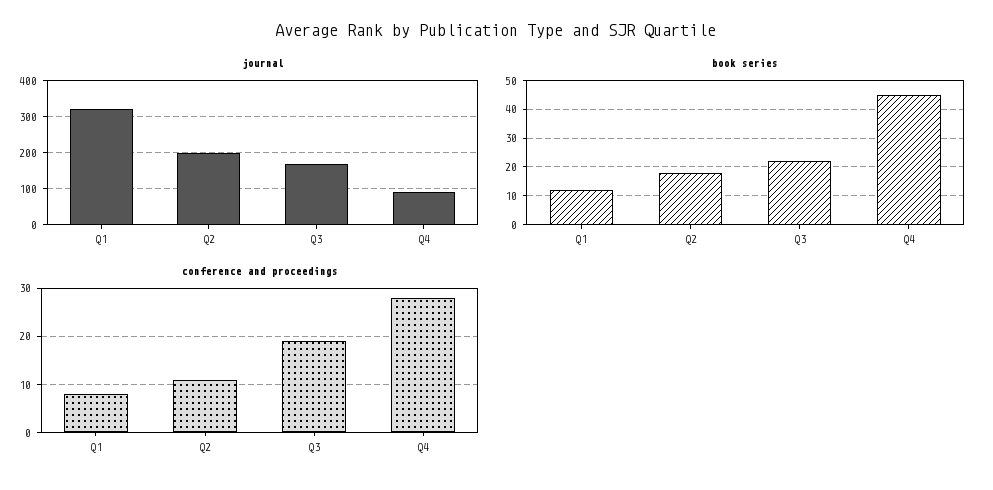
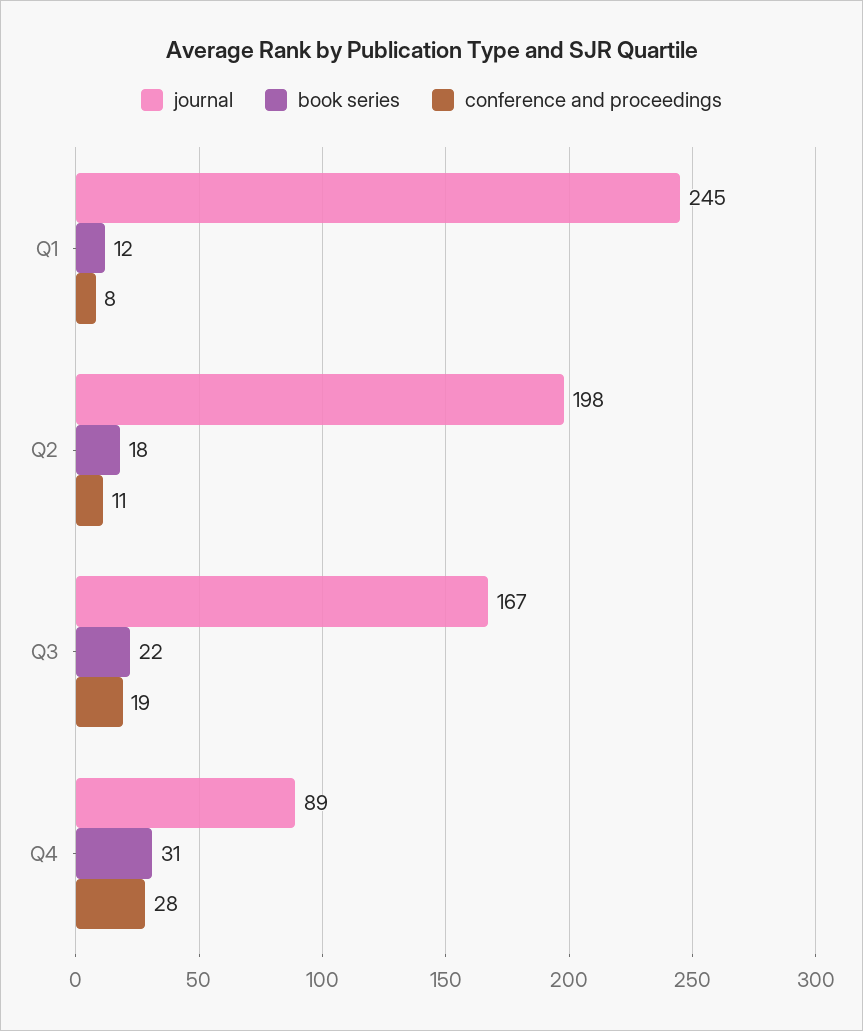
journal, Q1: 320 -> 245
book series, Q4: 45 -> 31

